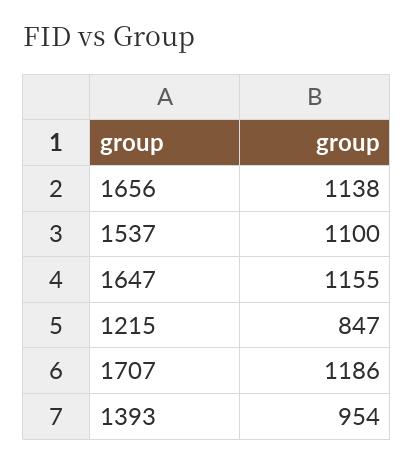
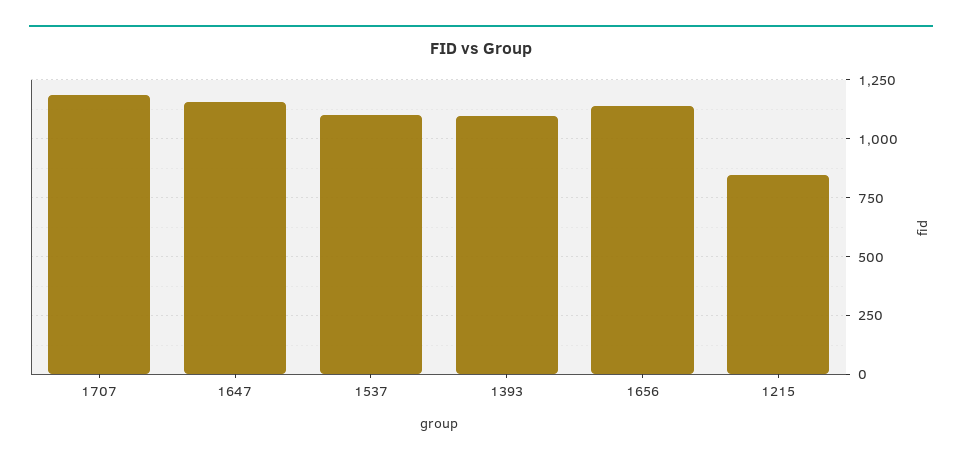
1393: 954 -> 1100

